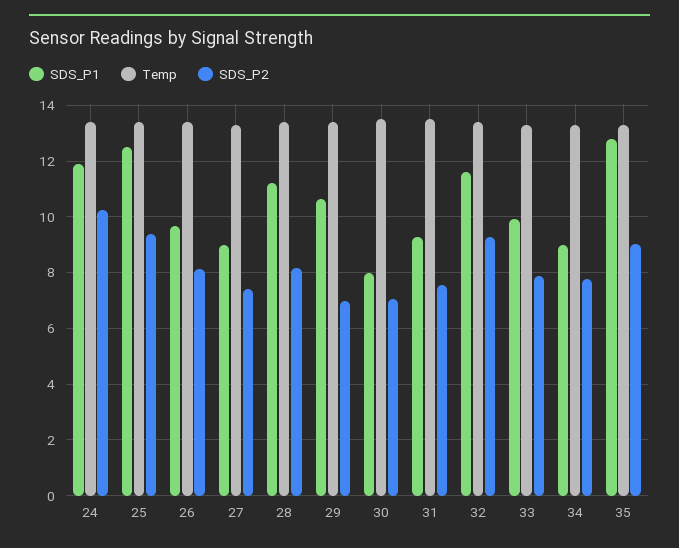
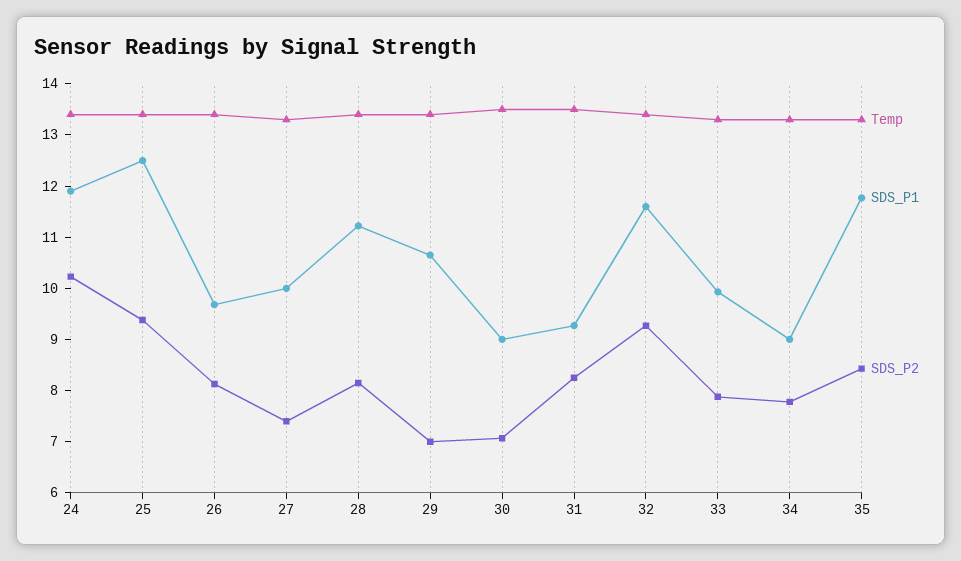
SDS_P1, 27: 9 -> 10
SDS_P1, 30: 8 -> 9
SDS_P2, 31: 7.5 -> 8.2
SDS_P1, 35: 12.75 -> 11.8
SDS_P2, 35: 9 -> 8.4

